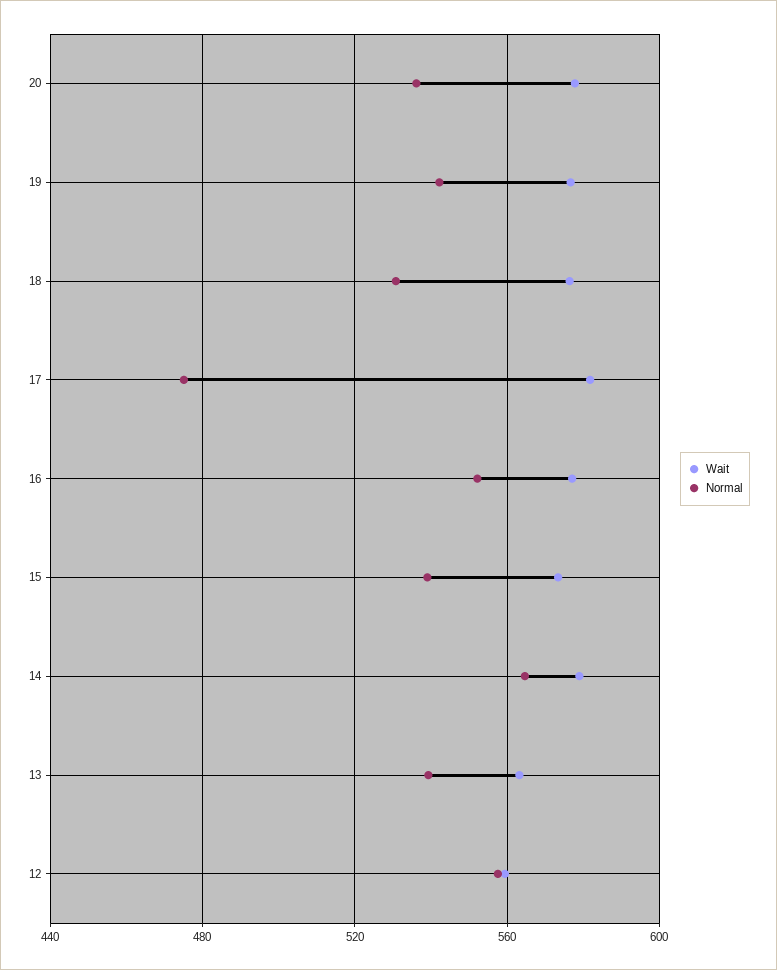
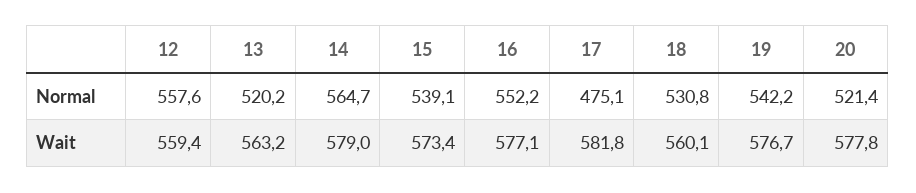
Normal, 20: 535 -> 521.4
Wait, 18: 575 -> 560.1
Normal, 13: 540 -> 520.2

